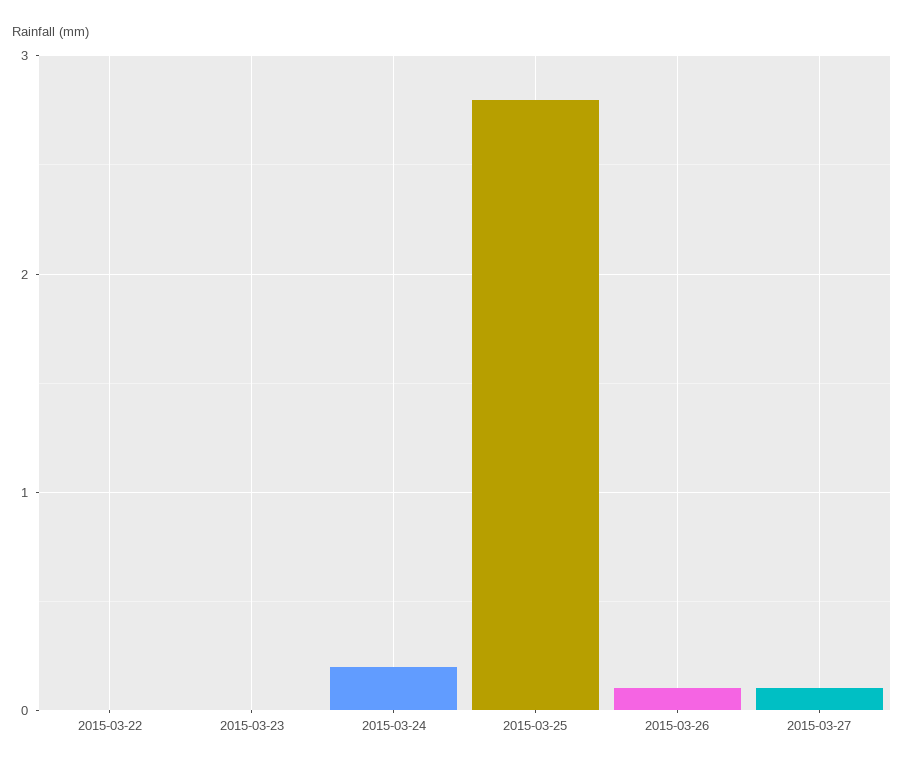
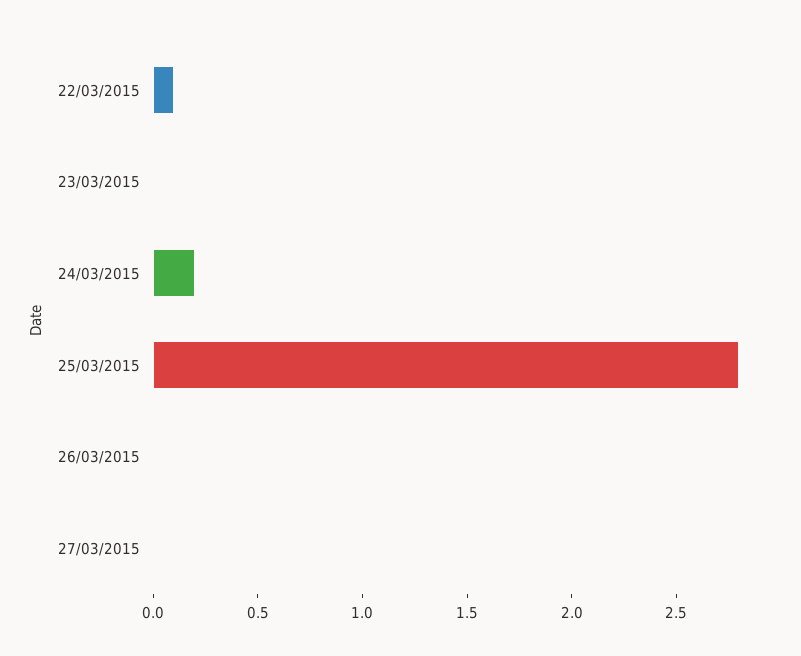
2015-03-22: 0 -> 0.1
2015-03-26: 0.1 -> 0
2015-03-27: 0.1 -> 0

